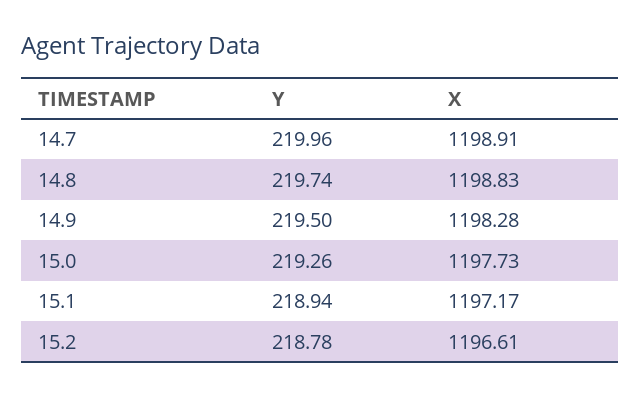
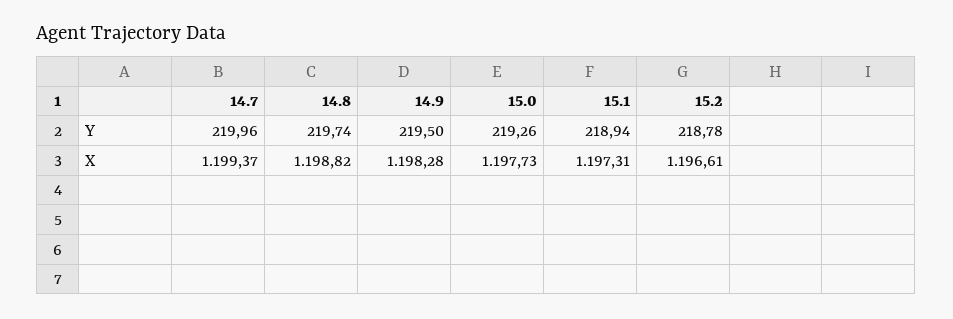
X, 14.7: 1198.91 -> 1199.37
X, 14.8: 1198.83 -> 1198.82
X, 15.1: 1197.17 -> 1197.31

